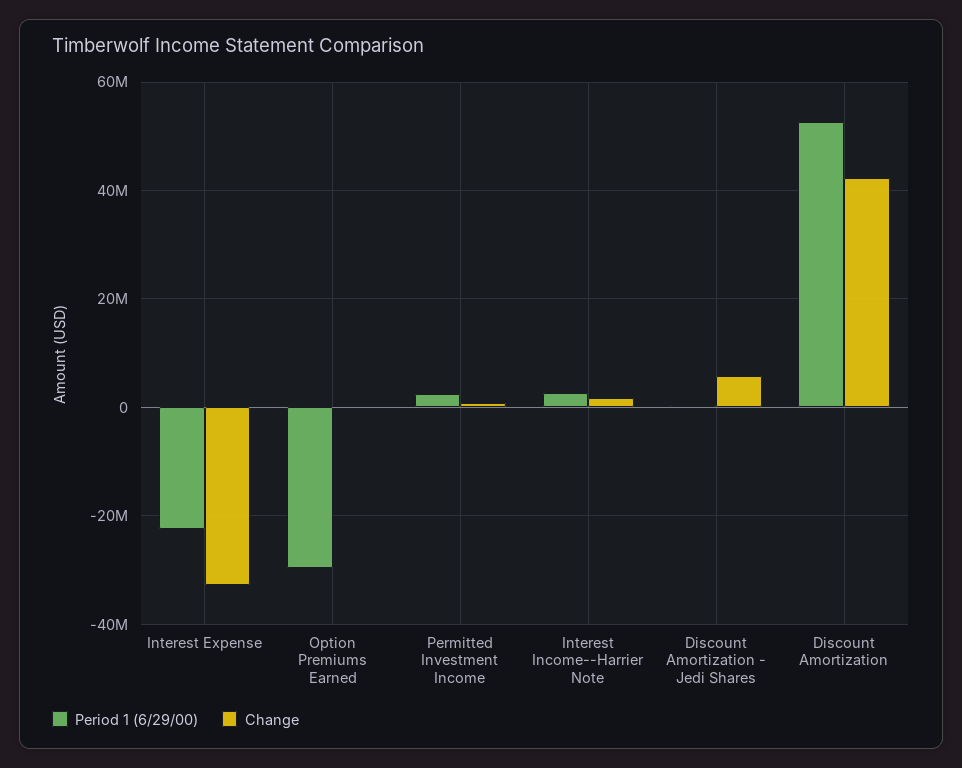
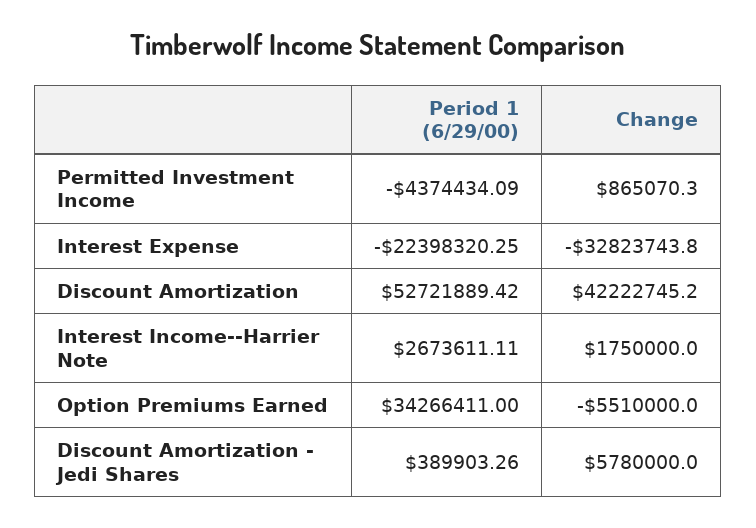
Period 1 (6/29/00), Option Premiums Earned: -30000000 -> 34266411
Change, Option Premiums Earned: 0 -> -5510000
Period 1 (6/29/00), Permitted Investment Income: 2000000 -> -4374434.09

